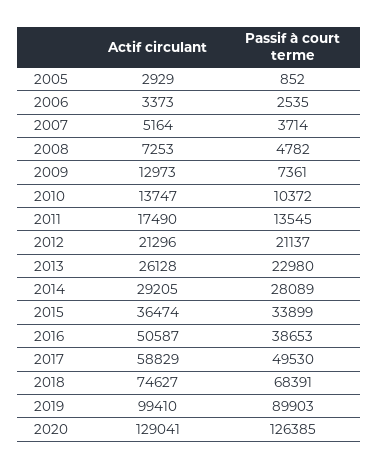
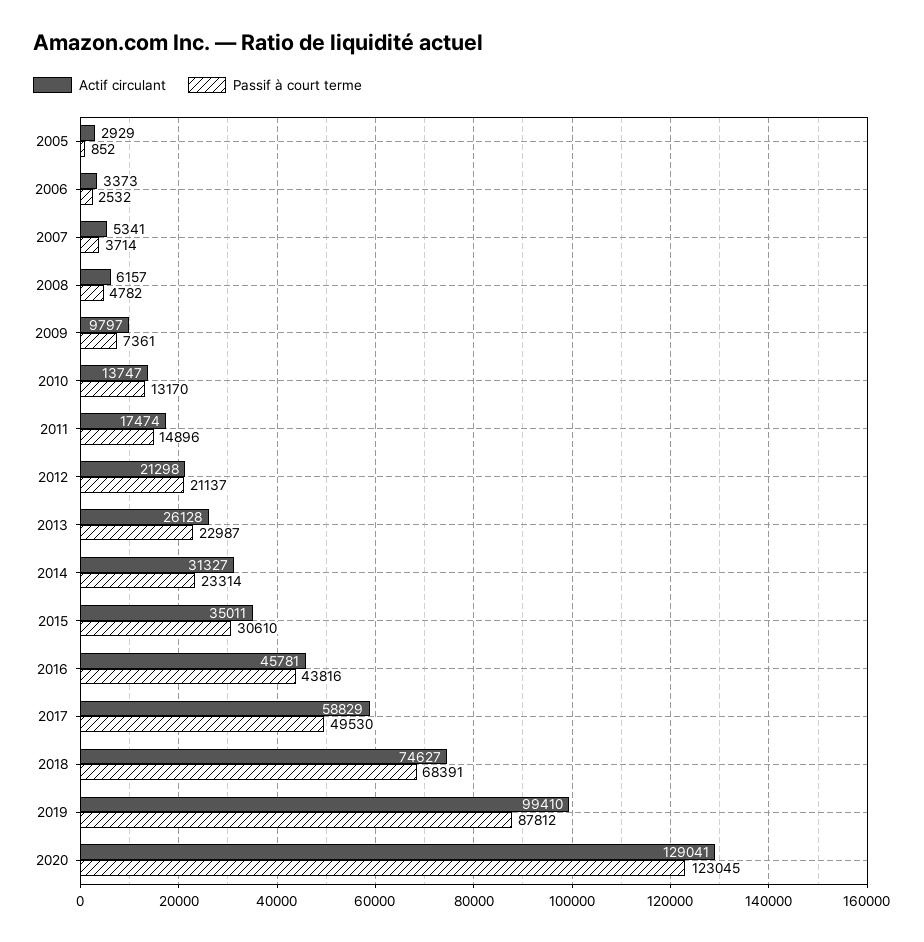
Passif à court terme, 2006: 2535 -> 2532
Actif circulant, 2007: 5164 -> 5341
Actif circulant, 2008: 7253 -> 6157
Actif circulant, 2009: 12973 -> 9797
Passif à court terme, 2010: 10372 -> 13170
Actif circulant, 2011: 17490 -> 17474
Passif à court terme, 2011: 13545 -> 14896
Actif circulant, 2012: 21296 -> 21298
Passif à court terme, 2013: 22980 -> 22987
Actif circulant, 2014: 29205 -> 31327
Passif à court terme, 2014: 28089 -> 23314
Actif circulant, 2015: 36474 -> 35011
Passif à court terme, 2015: 33899 -> 30610
Actif circulant, 2016: 50587 -> 45781
Passif à court terme, 2016: 38653 -> 43816
Passif à court terme, 2019: 89903 -> 87812
Passif à court terme, 2020: 126385 -> 123045

